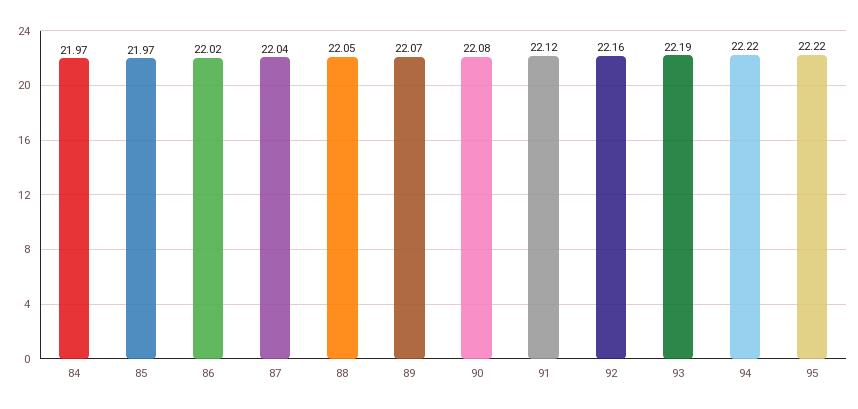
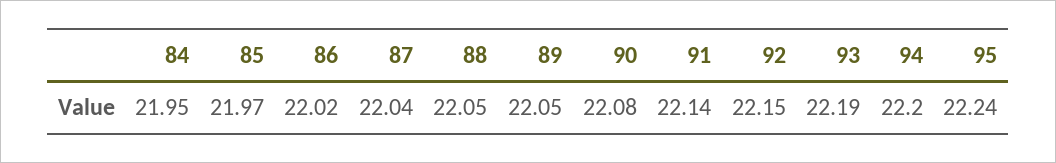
84: 21.97 -> 21.95
89: 22.07 -> 22.05
91: 22.12 -> 22.14
92: 22.16 -> 22.15
94: 22.22 -> 22.2
95: 22.22 -> 22.24

